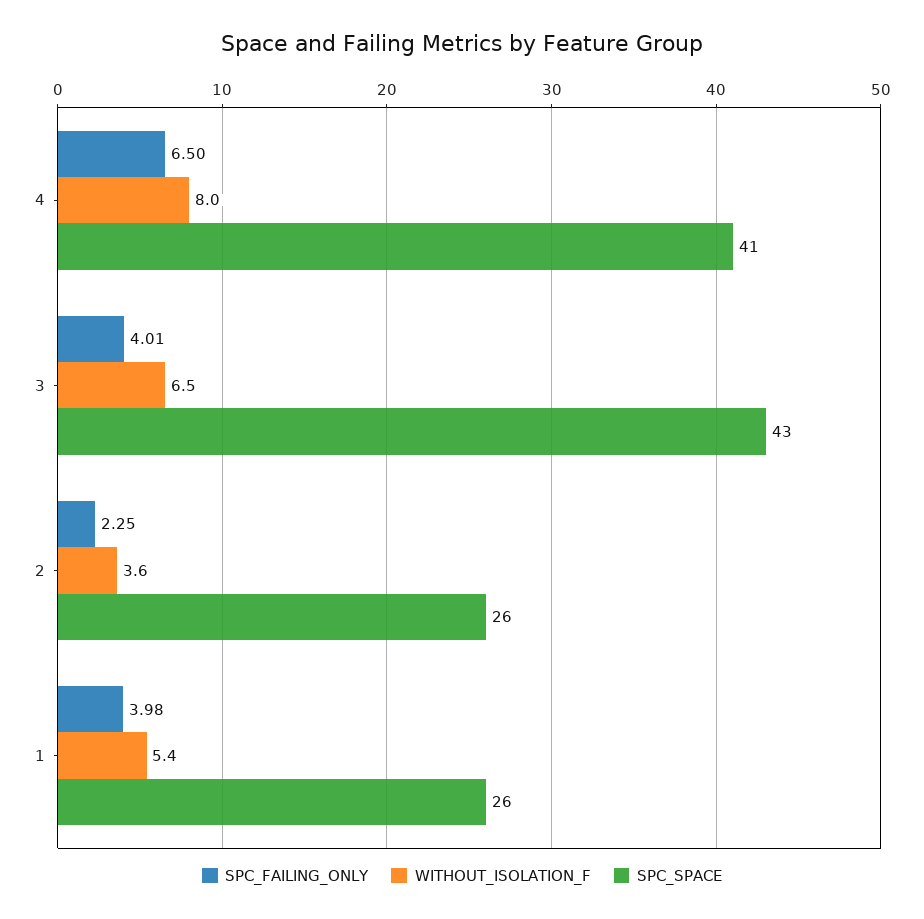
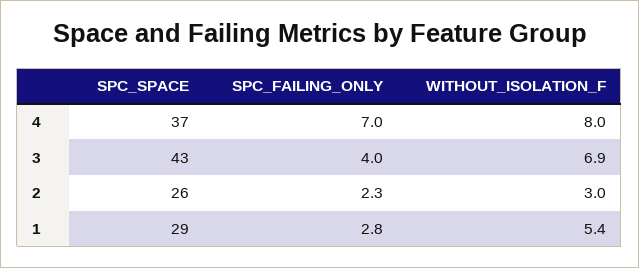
SPC_FAILING_ONLY, 4: 6.5 -> 7
SPC_SPACE, 4: 41 -> 37
WITHOUT_ISOLATION_F, 3: 6.5 -> 6.9
WITHOUT_ISOLATION_F, 2: 3.6 -> 3
SPC_FAILING_ONLY, 1: 3.98 -> 2.8
SPC_SPACE, 1: 26 -> 29

